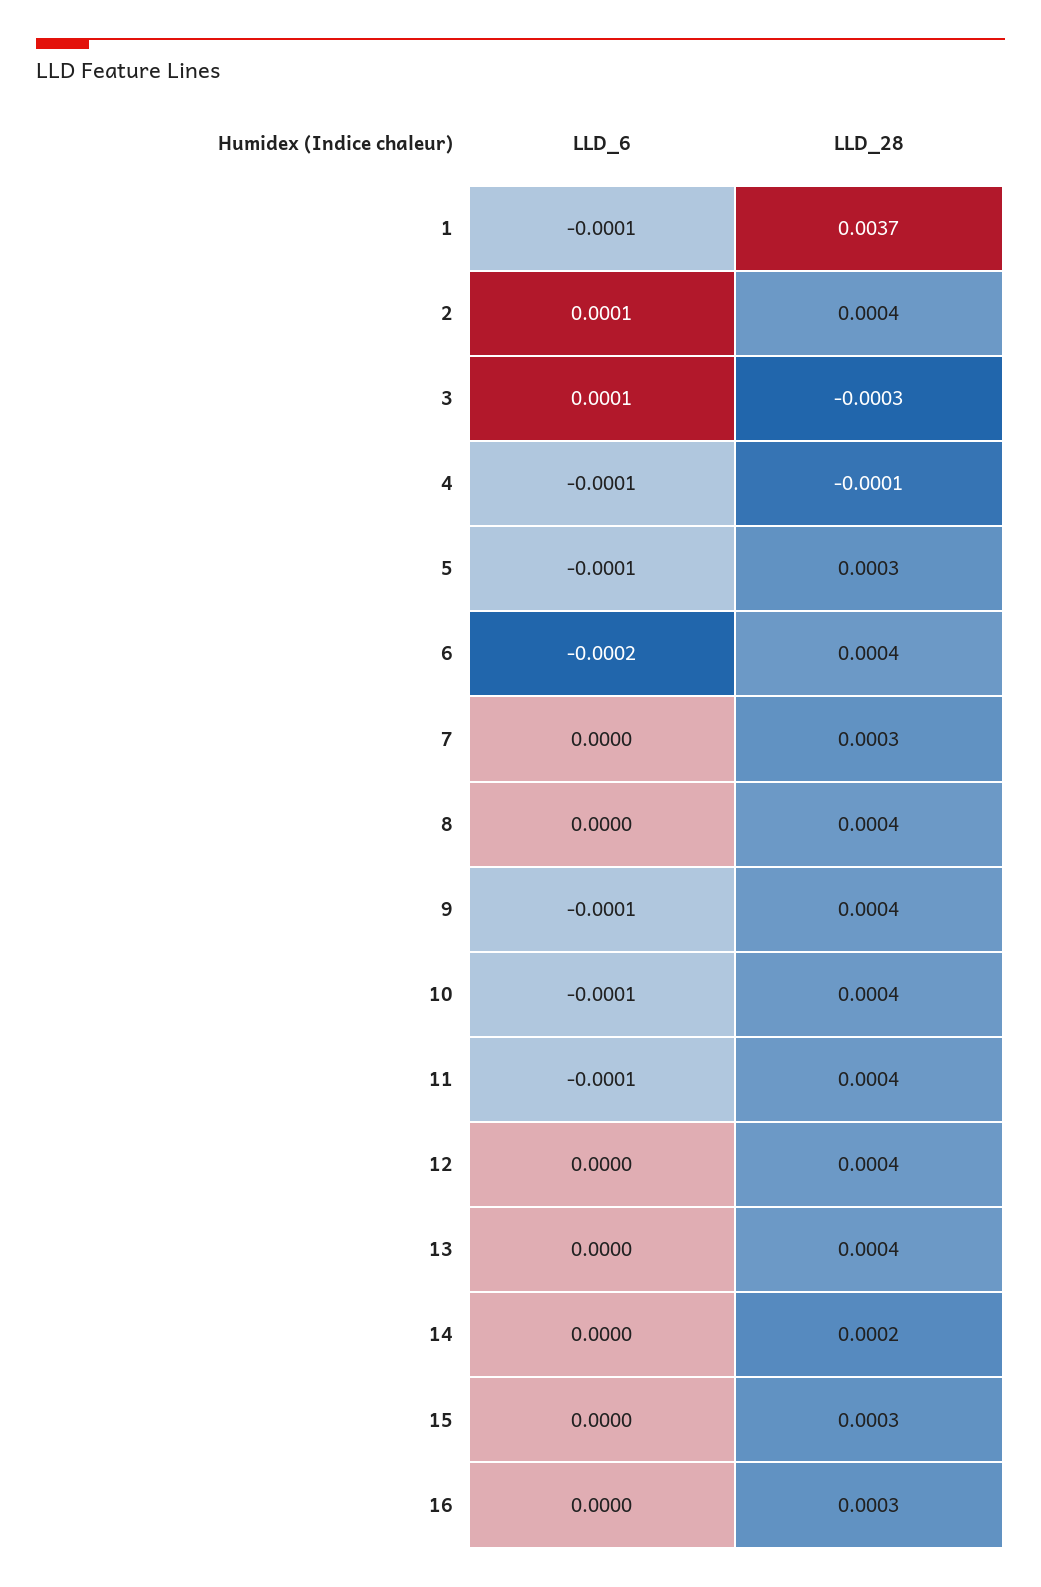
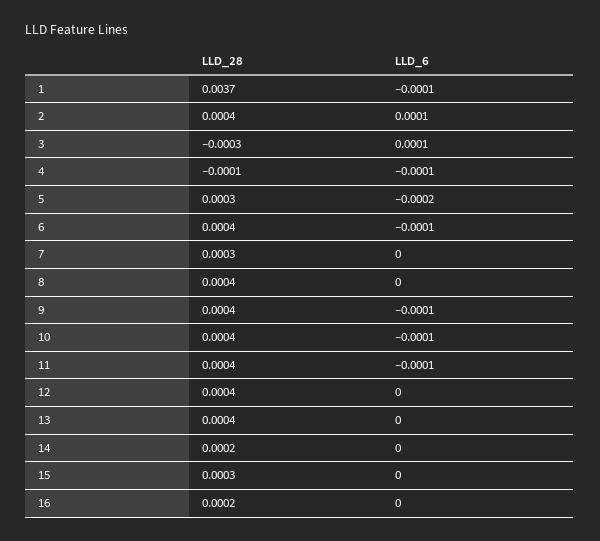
LLD_6, 5: -0.0001 -> -0.0002
LLD_6, 6: -0.0002 -> -0.0001
LLD_28, 16: 0.0003 -> 0.0002

